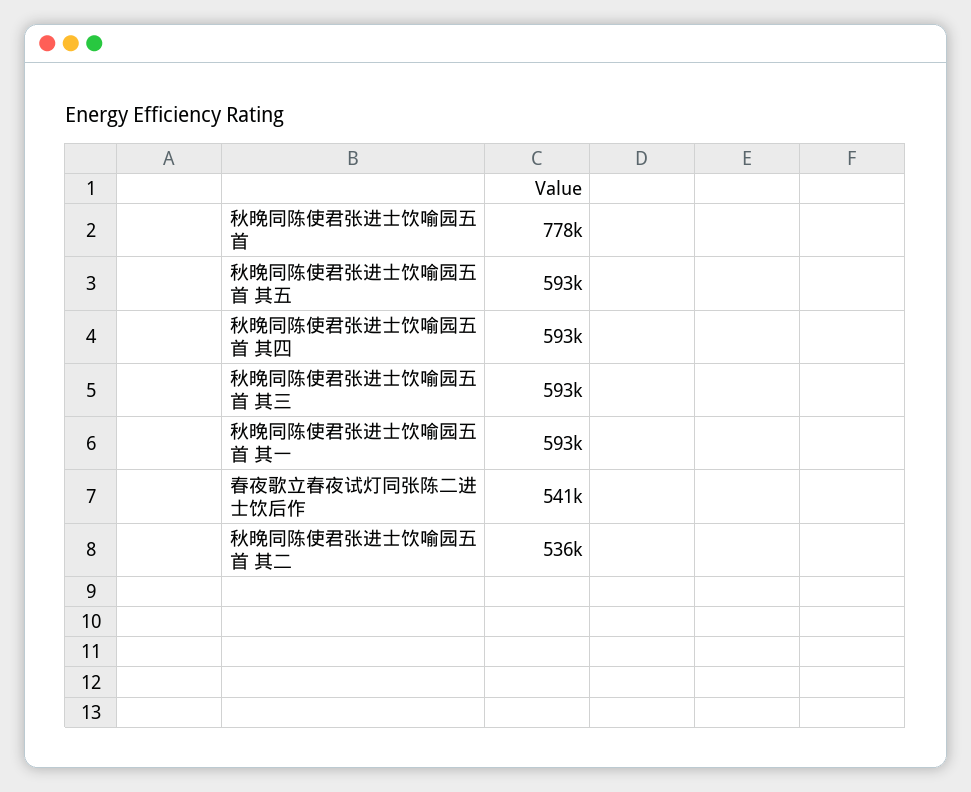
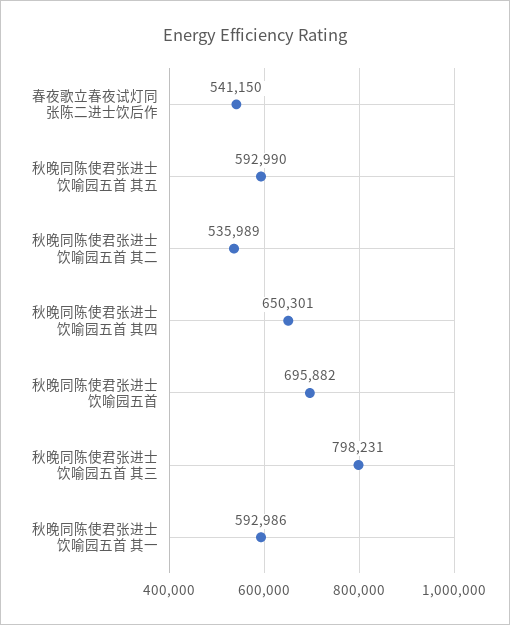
秋晚同陈使君张进士饮喻园五首: 778000 -> 695882
秋晚同陈使君张进士饮喻园五首 其四: 593000 -> 650301
秋晚同陈使君张进士饮喻园五首 其三: 593000 -> 798231

